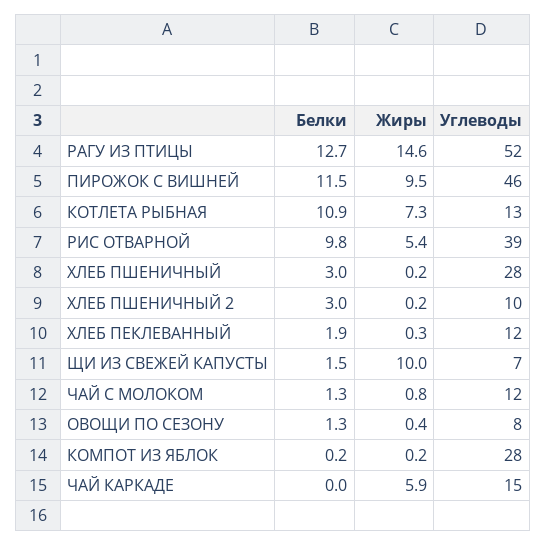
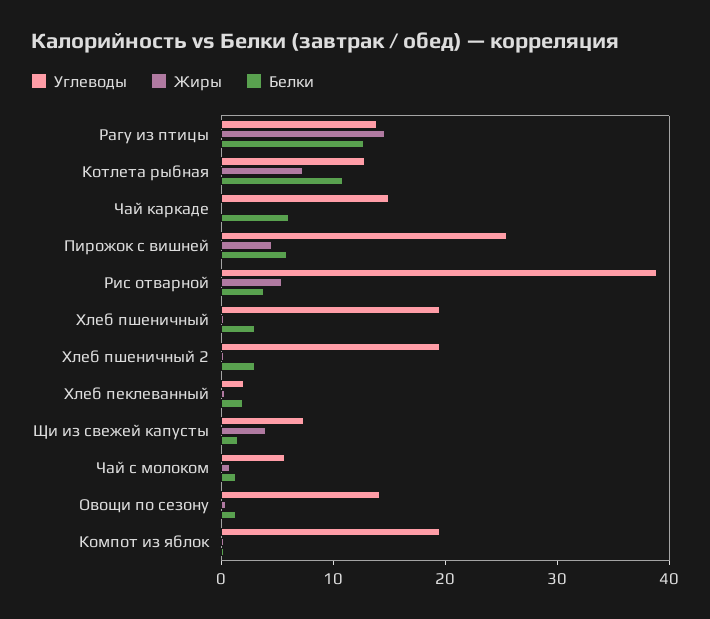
Углеводы, РАГУ ИЗ ПТИЦЫ: 52 -> 14
Белки, ПИРОЖОК С ВИШНЕЙ: 11.5 -> 6
Жиры, ПИРОЖОК С ВИШНЕЙ: 9.5 -> 4
Углеводы, ПИРОЖОК С ВИШНЕЙ: 46 -> 26
Белки, РИС ОТВАРНОЙ: 9.8 -> 4
Углеводы, ХЛЕБ ПШЕНИЧНЫЙ: 28 -> 20
Углеводы, ХЛЕБ ПШЕНИЧНЫЙ 2: 10 -> 20
Углеводы, ХЛЕБ ПЕКЛЕВАННЫЙ: 12 -> 2
Жиры, ЩИ ИЗ СВЕЖЕЙ КАПУСТЫ: 10 -> 4
Углеводы, ЧАЙ С МОЛОКОМ: 12 -> 6
Углеводы, ОВОЩИ ПО СЕЗОНУ: 8 -> 14
Углеводы, КОМПОТ ИЗ ЯБЛОК: 28 -> 20
Белки, ЧАЙ КАРКАДЕ: 0 -> 6
Жиры, ЧАЙ КАРКАДЕ: 5.9 -> 0

